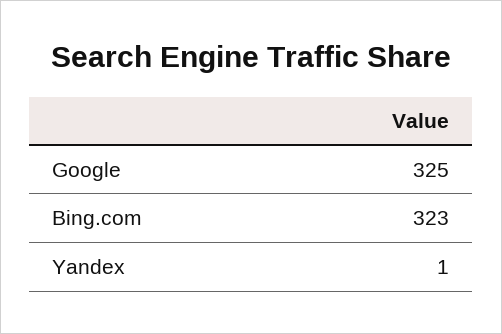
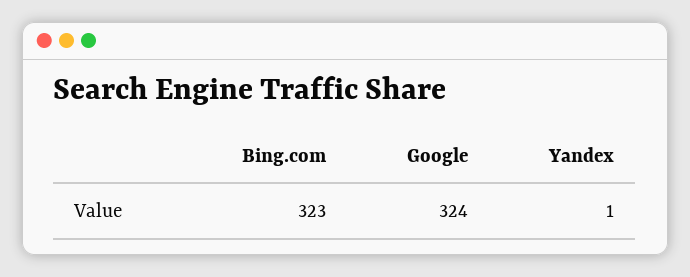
Google: 325 -> 324

